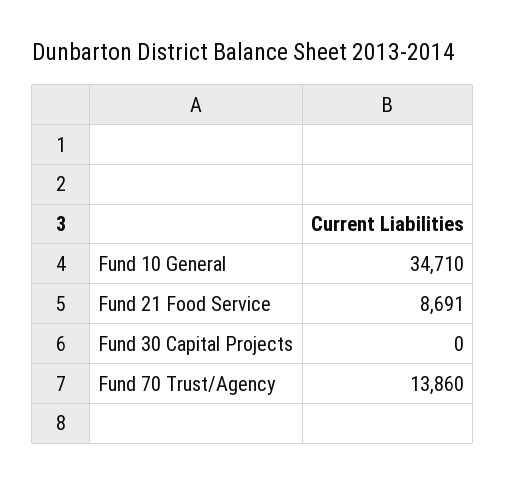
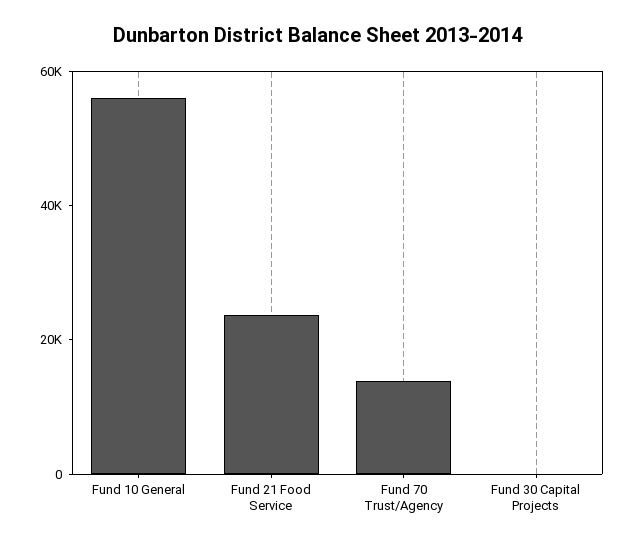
Fund 10 General: 34710 -> 55000
Fund 21 Food Service: 8691 -> 25000

